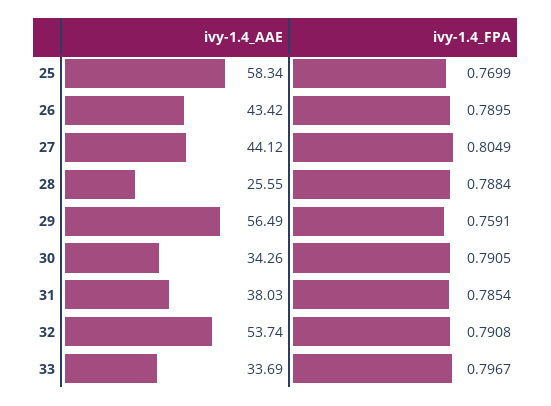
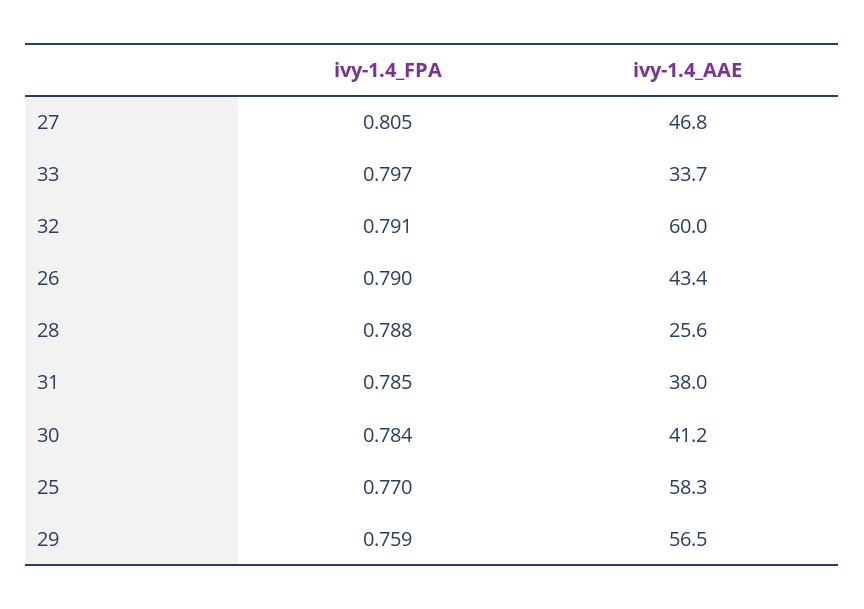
ivy-1.4_AAE, 27: 44.12 -> 46.8
ivy-1.4_AAE, 30: 34.26 -> 41.2
ivy-1.4_FPA, 30: 0.7905 -> 0.784
ivy-1.4_AAE, 32: 53.74 -> 60

